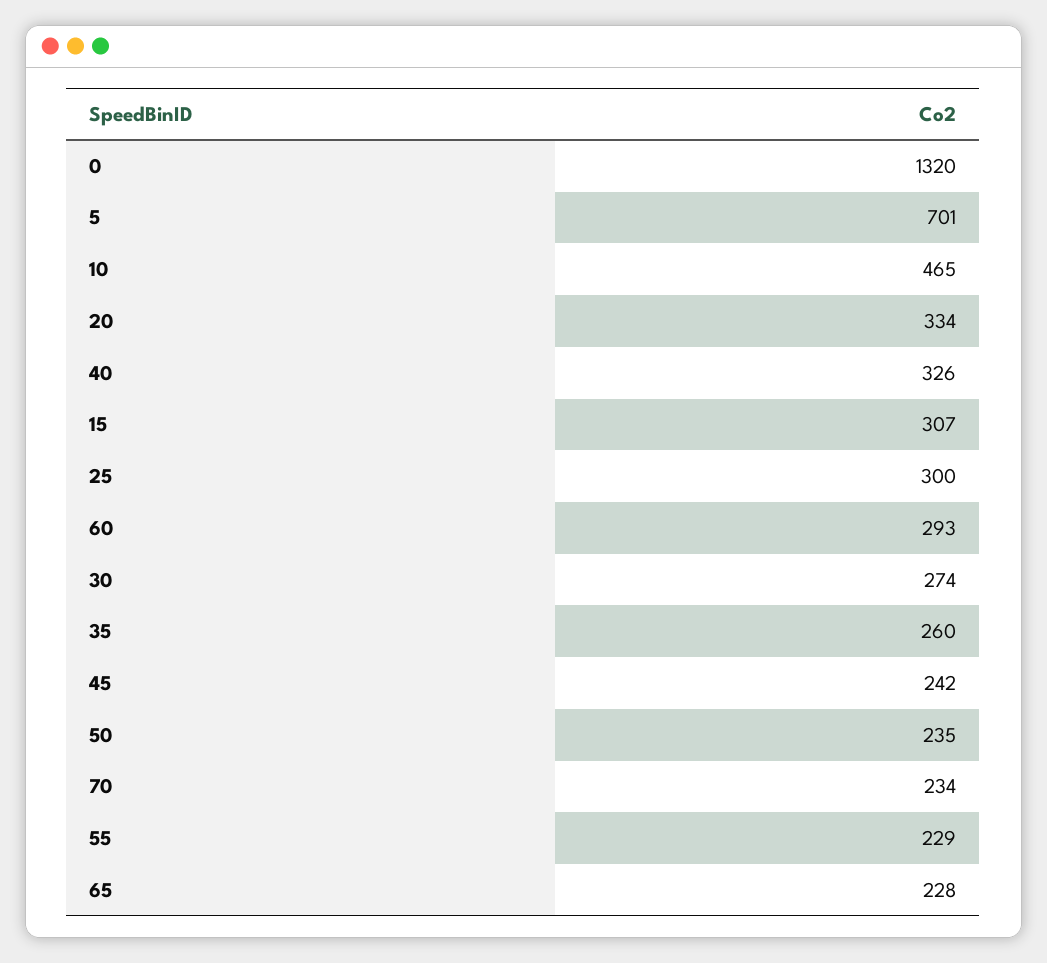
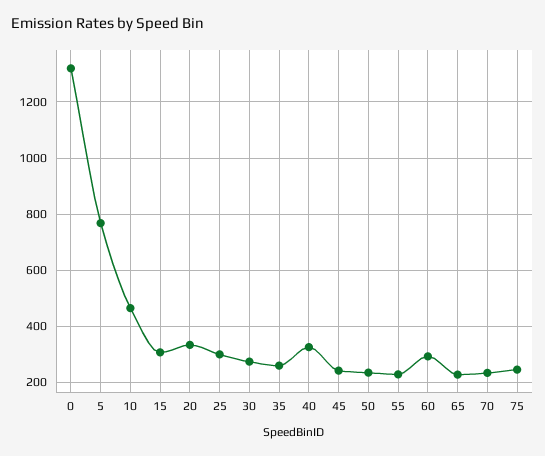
5: 701 -> 775
75: none -> 250

